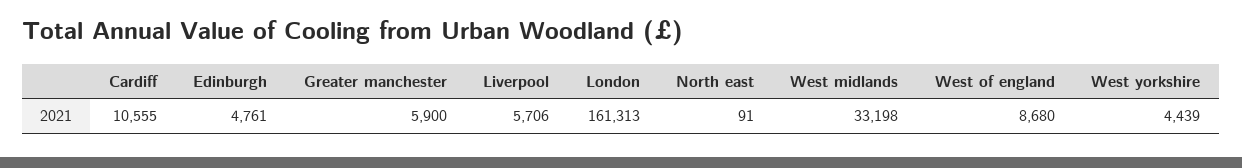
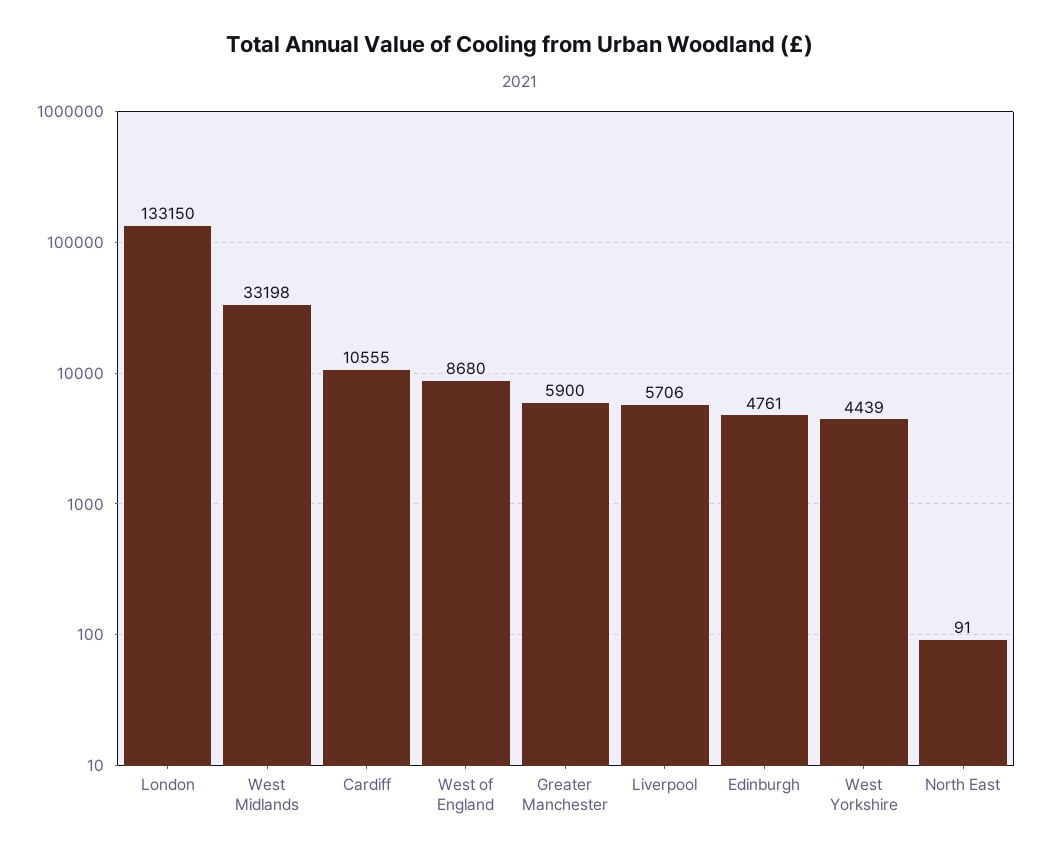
London: 161313 -> 133150

